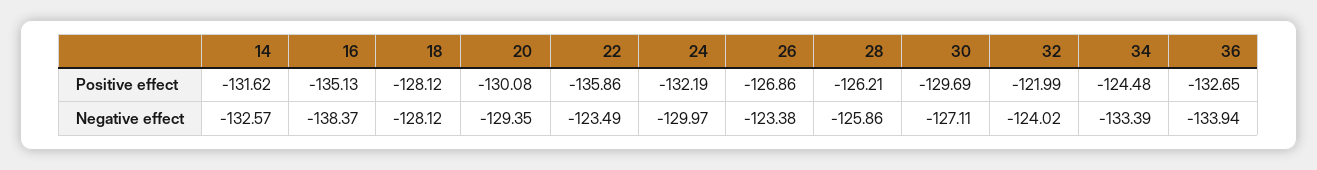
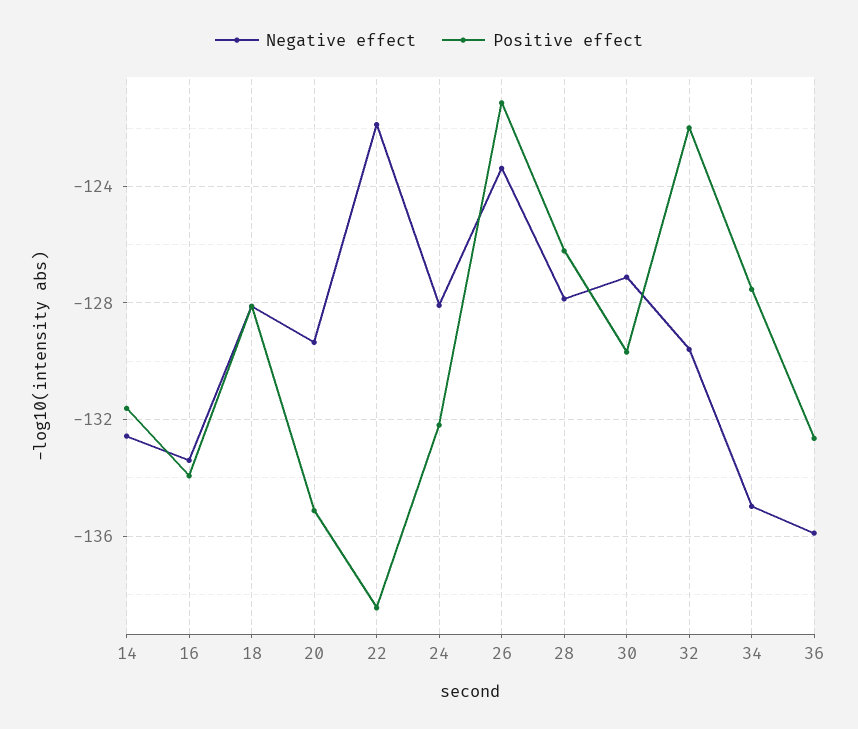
Positive effect, 16: -135.13 -> -134
Positive effect, 20: -130.08 -> -135
Positive effect, 22: -135.86 -> -138.5
Positive effect, 26: -126.86 -> -121
Positive effect, 34: -124.48 -> -127.5
Negative effect, 16: -138.37 -> -133.5
Negative effect, 22: -123.49 -> -122
Negative effect, 24: -129.97 -> -128
Negative effect, 28: -125.86 -> -128
Negative effect, 32: -124.02 -> -129.5
Negative effect, 34: -133.39 -> -135
Negative effect, 36: -133.94 -> -136

